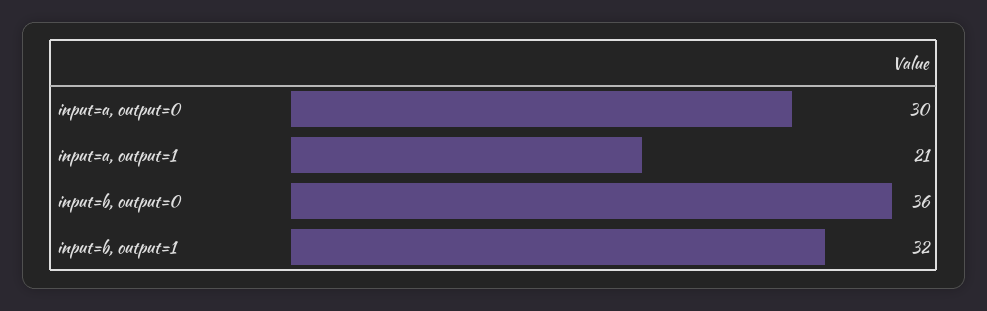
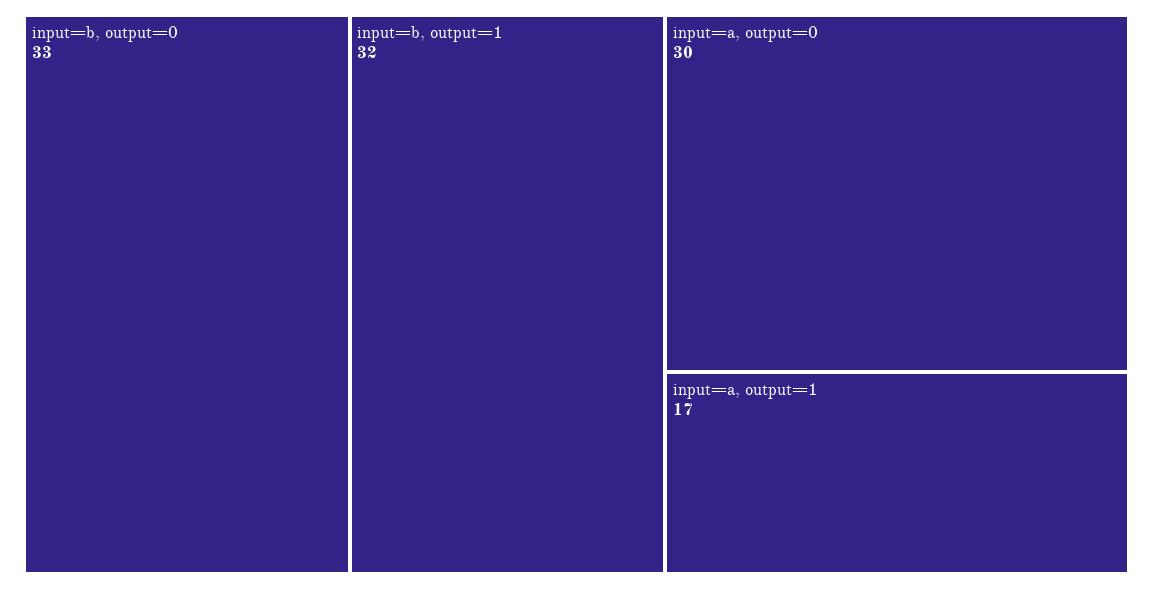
input=a, output=1: 21 -> 17
input=b, output=0: 36 -> 33

